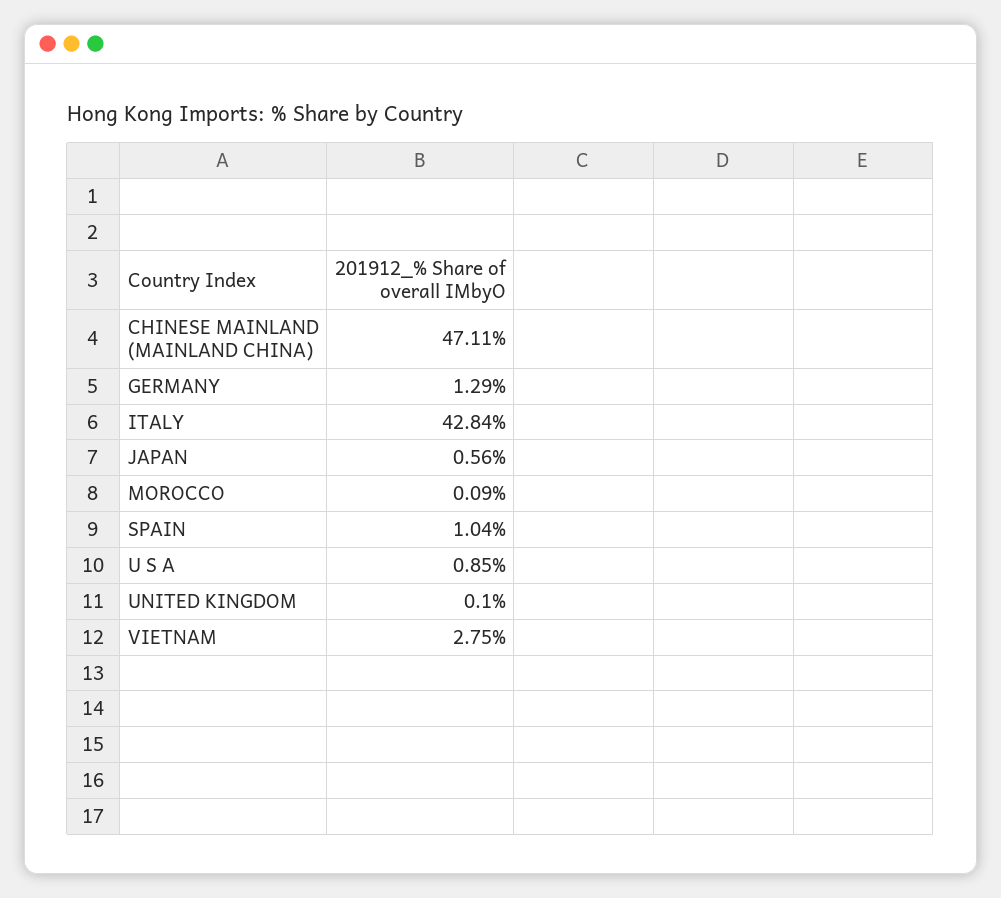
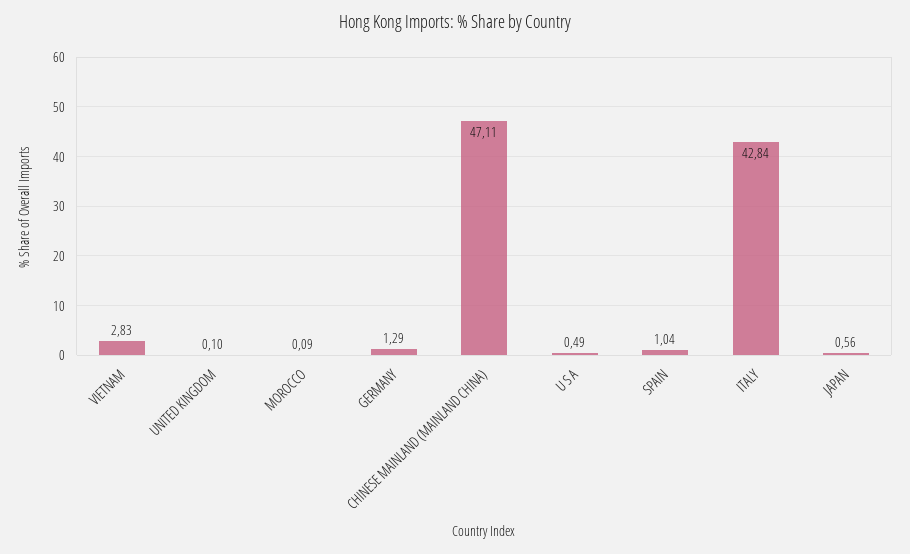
U S A: 0.85 -> 0.49
VIETNAM: 2.75 -> 2.83

